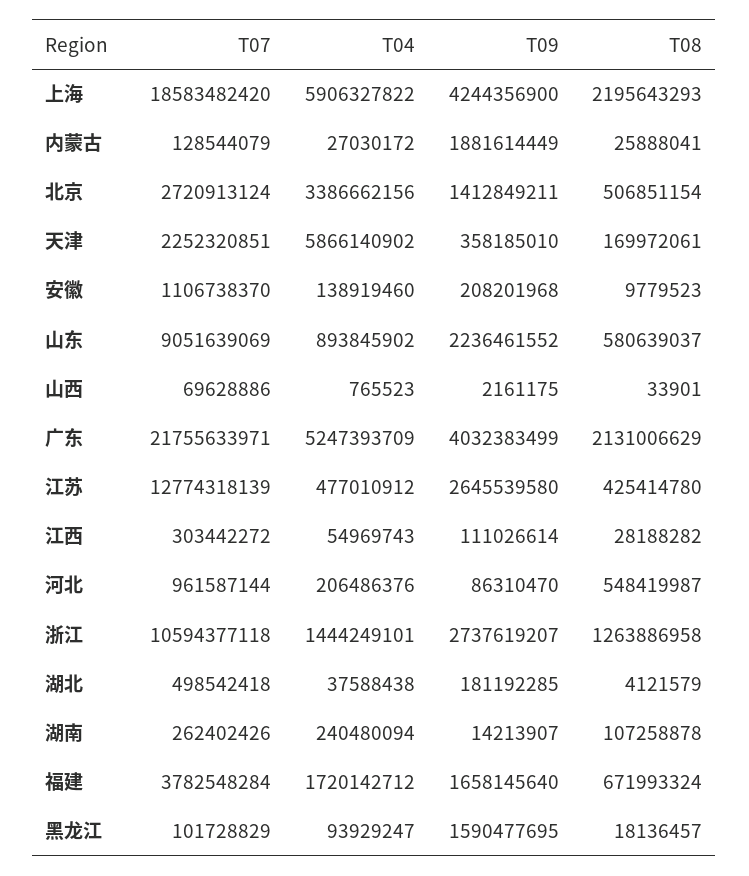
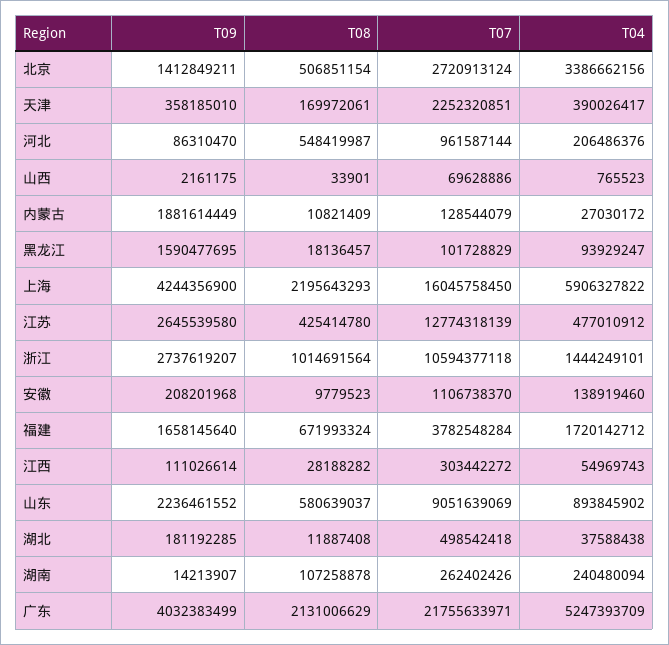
T07, 上海: 18583482420 -> 16045758450
T08, 内蒙古: 25888041 -> 10821409
T04, 天津: 5866140902 -> 390026417
T08, 浙江: 1263886958 -> 1014691564
T08, 湖北: 4121579 -> 11887408

